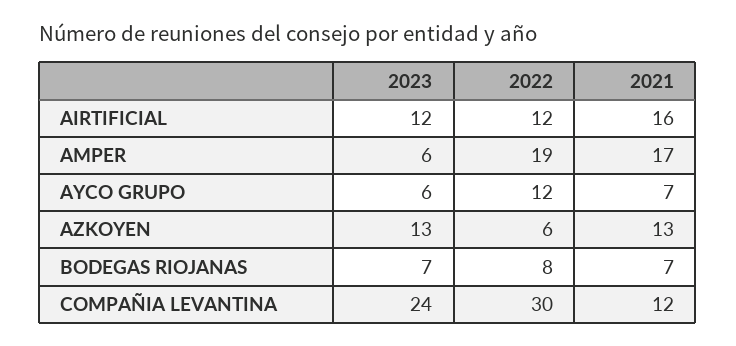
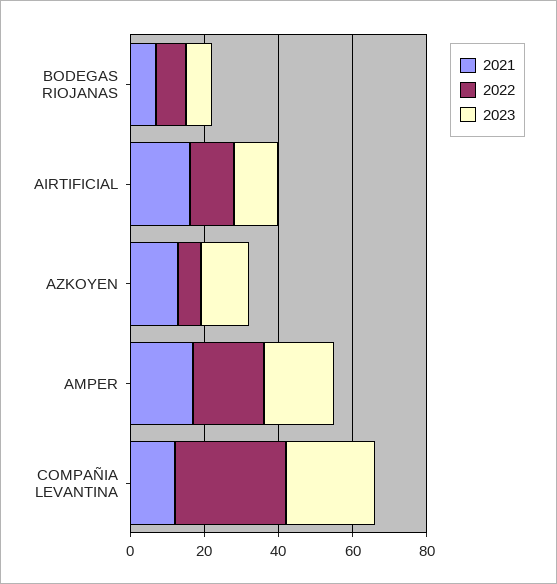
2023, AMPER: 6 -> 20
2023, AYCO GRUPO: 6 -> none
2022, AYCO GRUPO: 12 -> none
2021, AYCO GRUPO: 7 -> none

